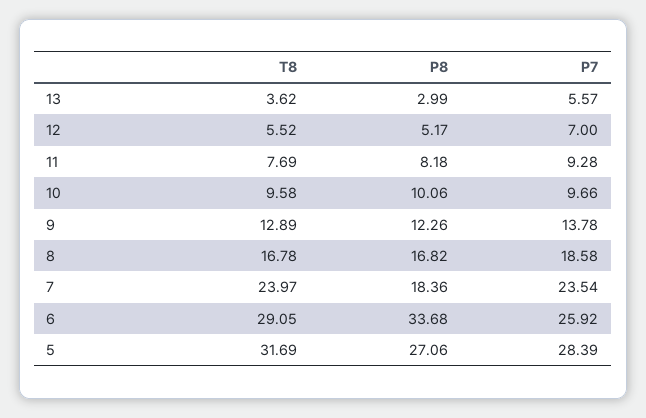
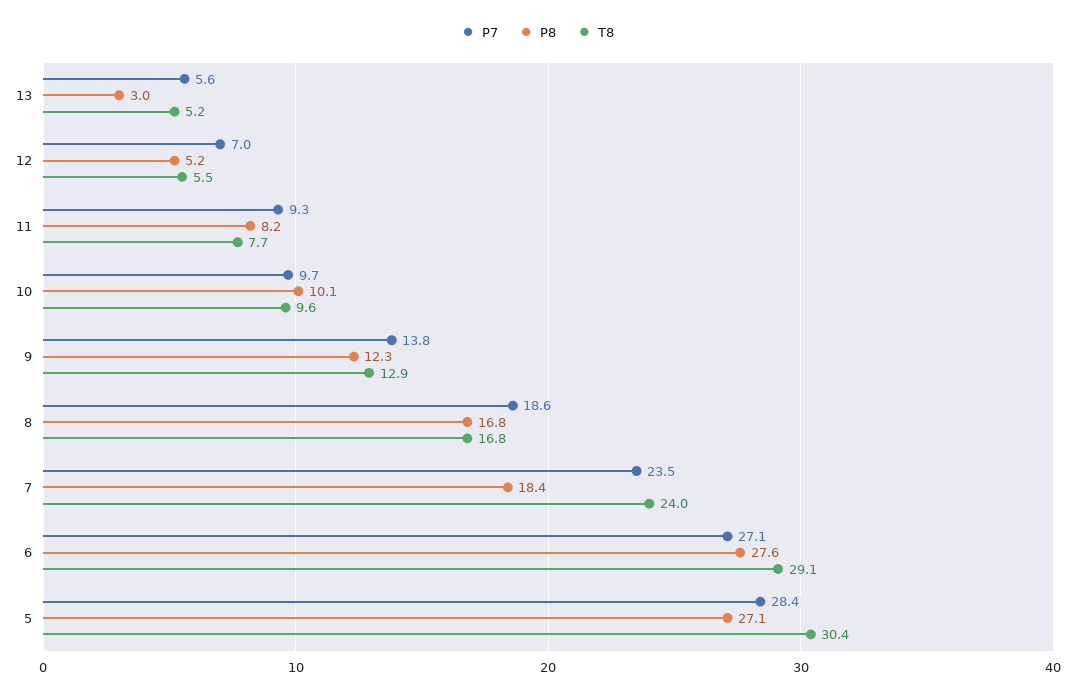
T8, 13: 3.62 -> 5.2
P8, 6: 33.68 -> 27.6
P7, 6: 25.92 -> 27.1
T8, 5: 31.69 -> 30.4

